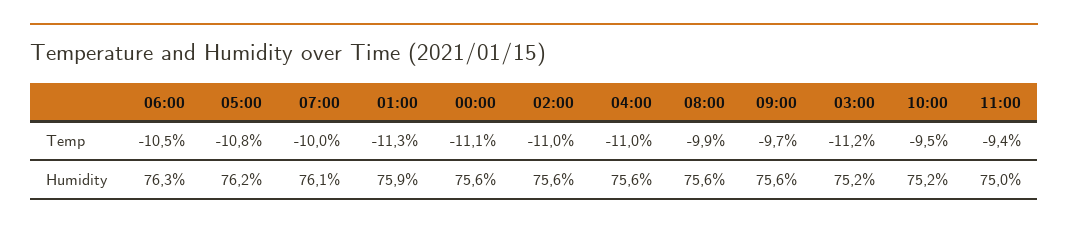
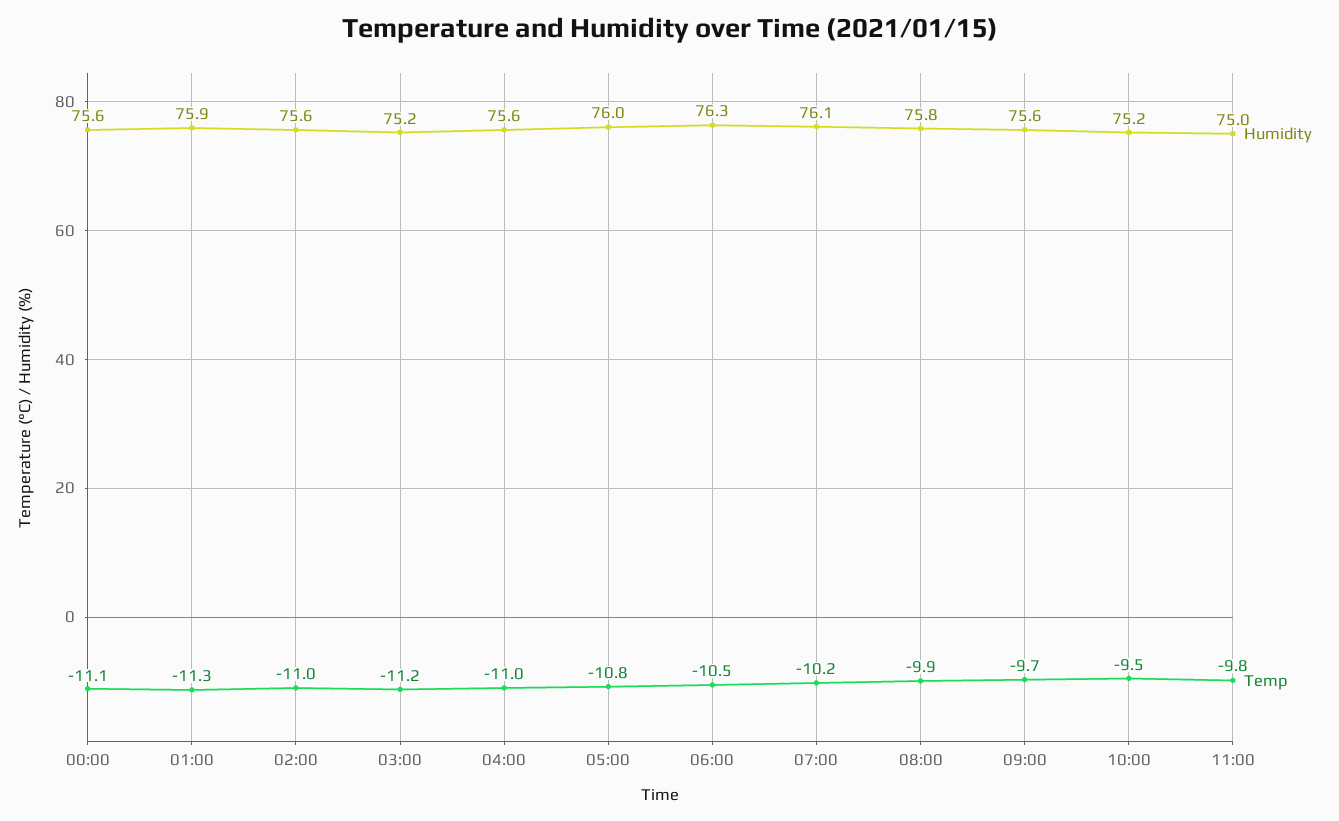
Temp, 07:00: -10 -> -10.2
Temp, 11:00: -9.4 -> -9.8
Humidity, 05:00: 76.2 -> 76
Humidity, 08:00: 75.6 -> 75.8

